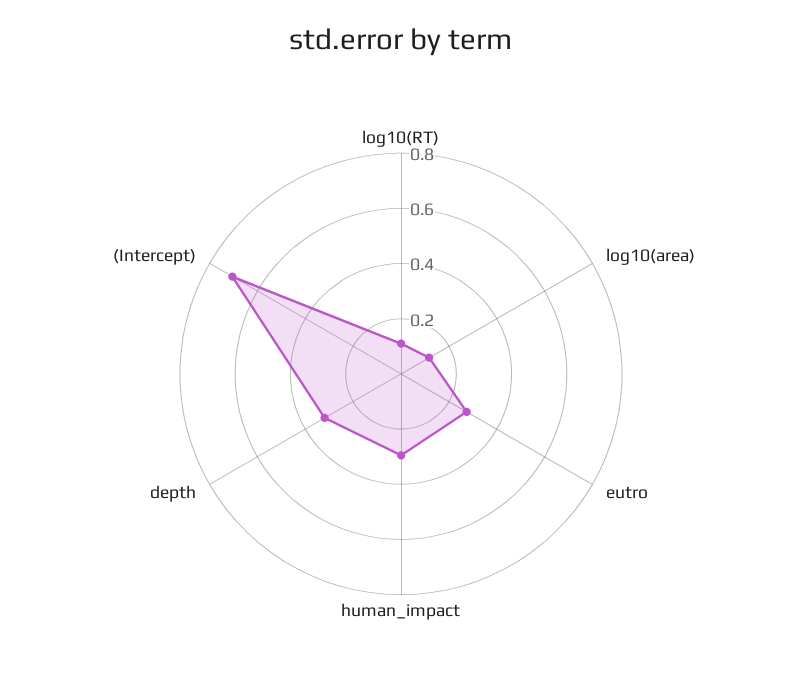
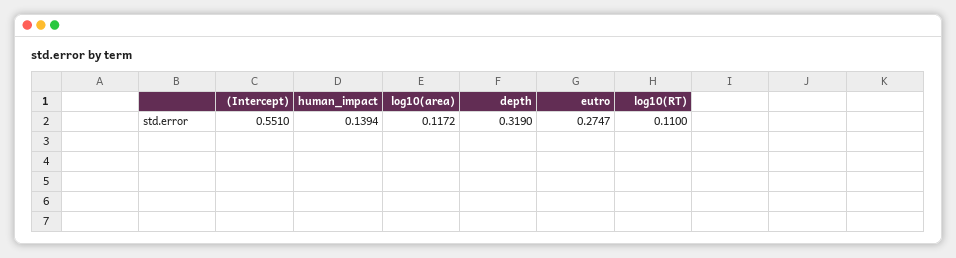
human_impact: 0.3 -> 0.1394
(Intercept): 0.7 -> 0.551

